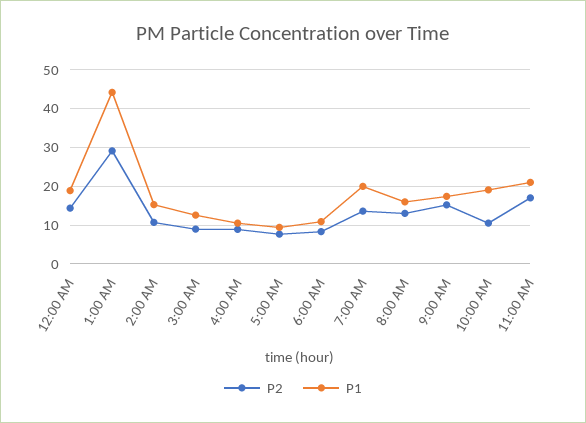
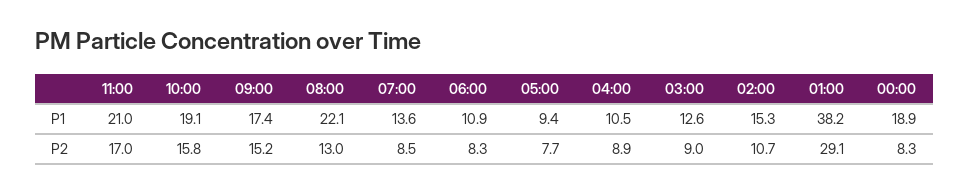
P2, 12:00 AM: 14 -> 8.3
P1, 1:00 AM: 44 -> 38.2
P2, 7:00 AM: 14 -> 8.5
P1, 7:00 AM: 20 -> 13.6
P1, 8:00 AM: 16 -> 22.1
P2, 10:00 AM: 10 -> 15.8

